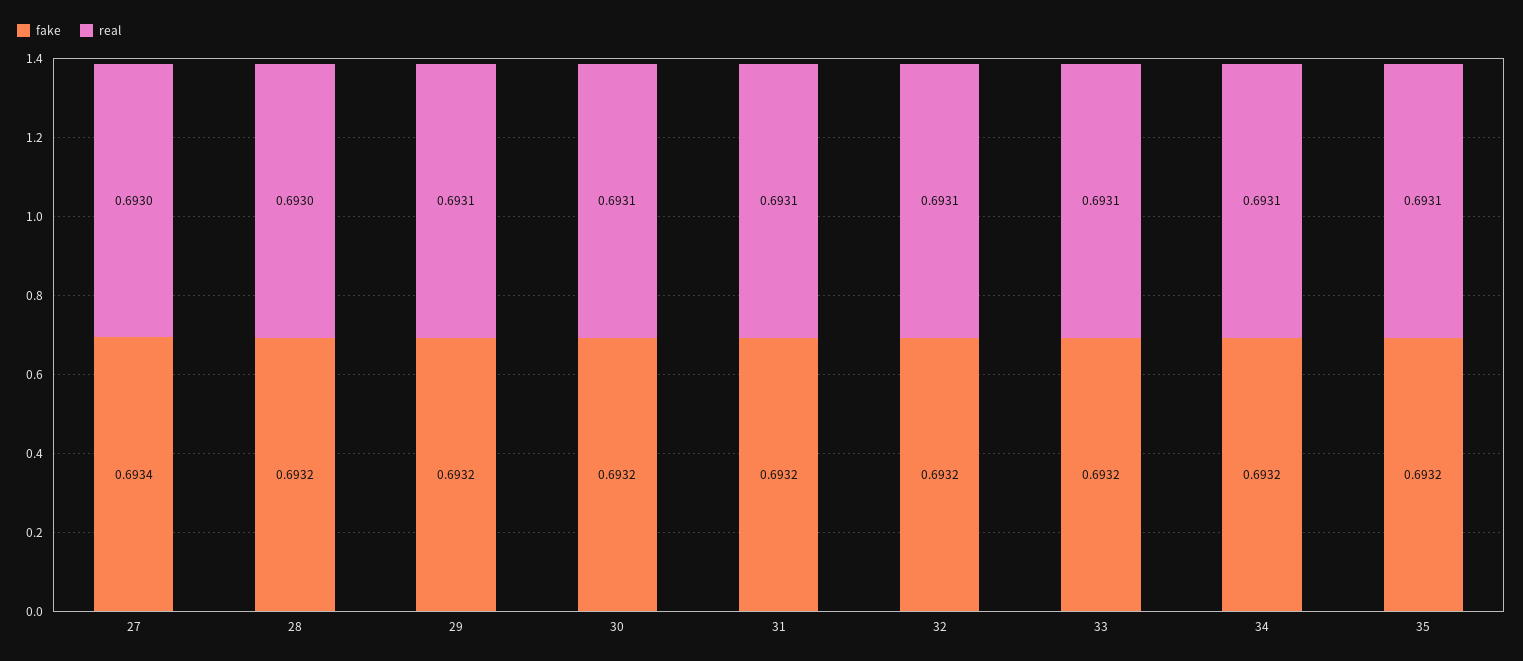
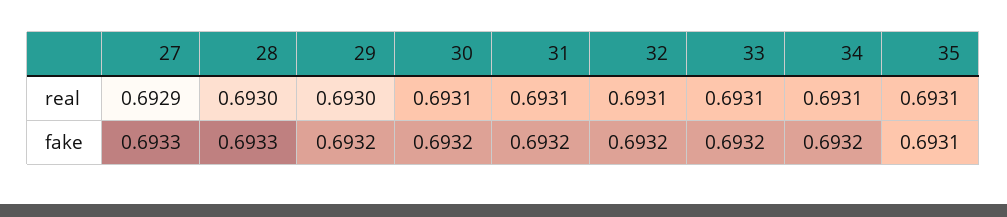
fake, 27: 0.6934 -> 0.6933
real, 27: 0.693 -> 0.6929
fake, 28: 0.6932 -> 0.6933
real, 29: 0.6931 -> 0.693
fake, 35: 0.6932 -> 0.6931

